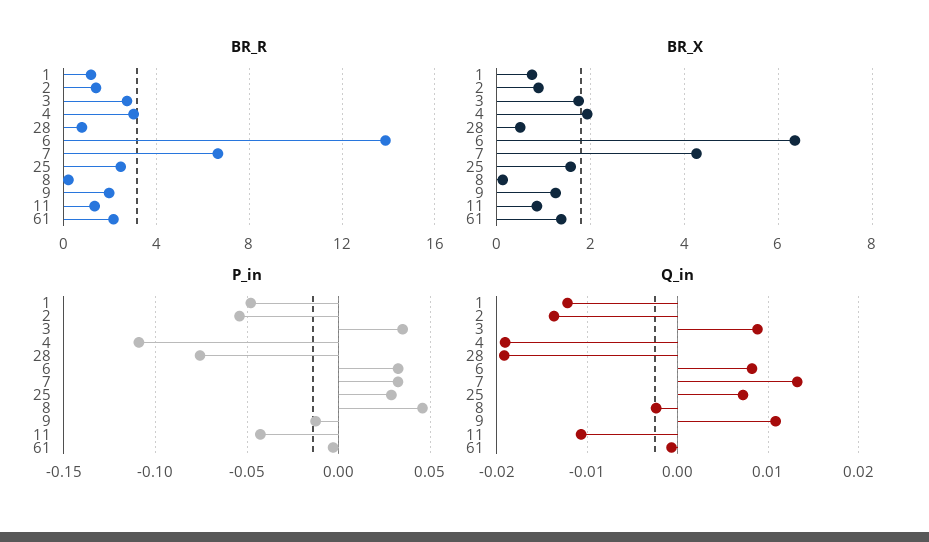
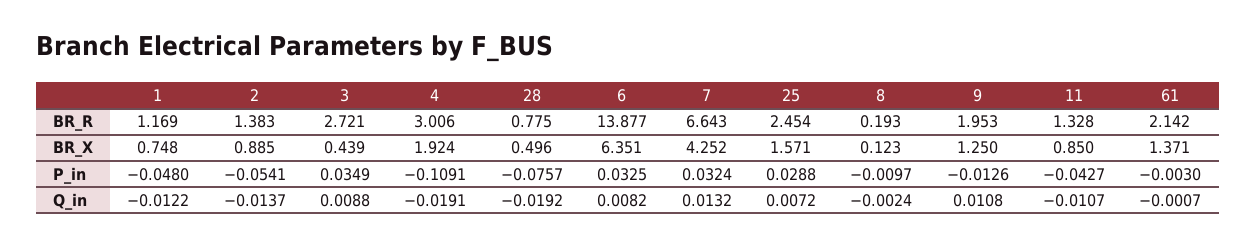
BR_X, 3: 1.8 -> 0.439
P_in, 8: 0.045 -> -0.0097

